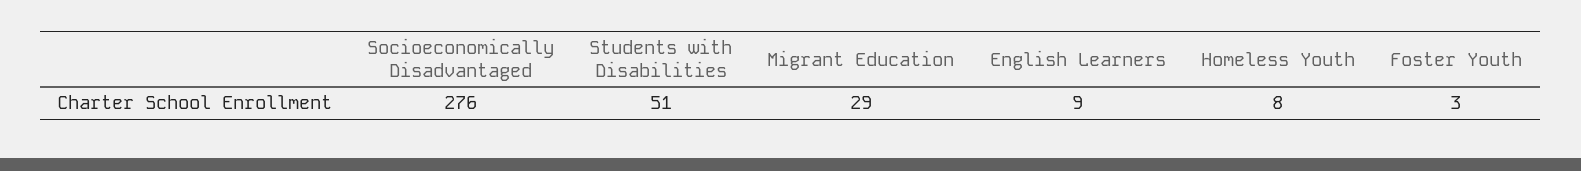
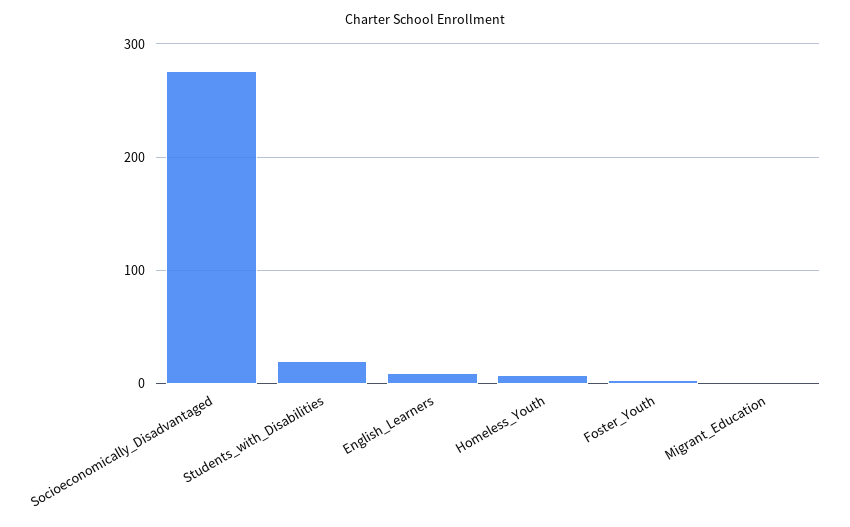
Students with Disabilities: 51 -> 20
Migrant Education: 29 -> 0

